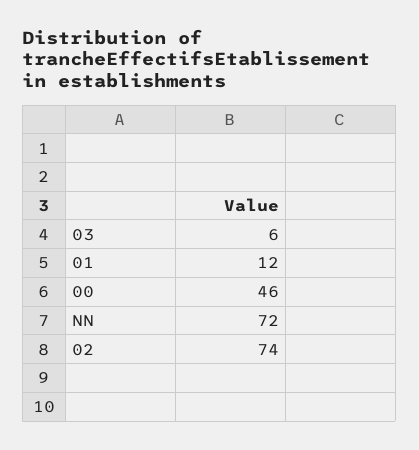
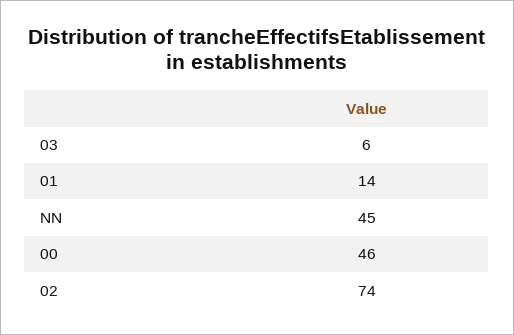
01: 12 -> 14
NN: 72 -> 45

